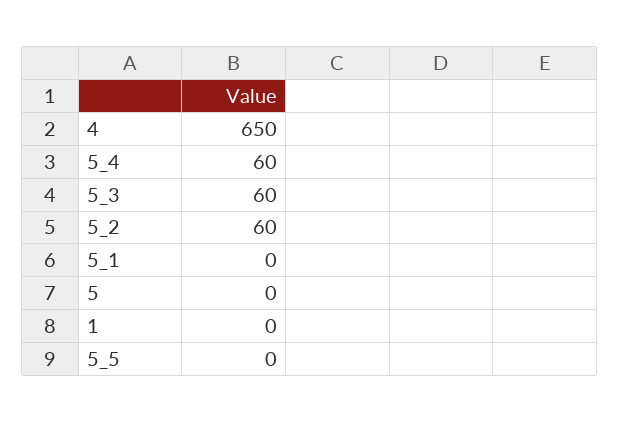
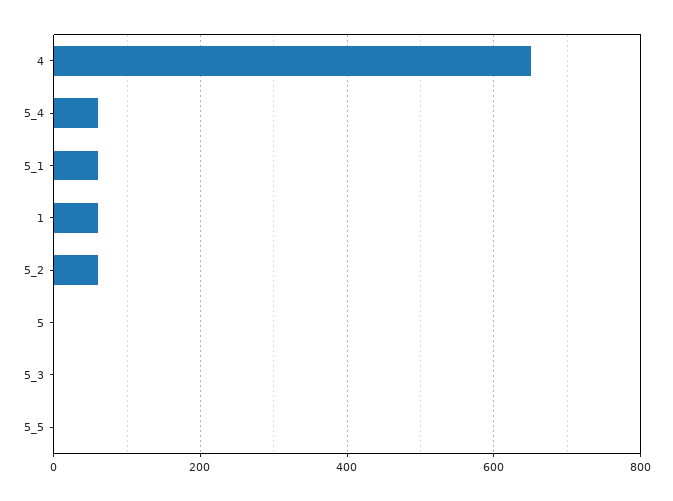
5_3: 60 -> 0
5_1: 0 -> 60
1: 0 -> 60

